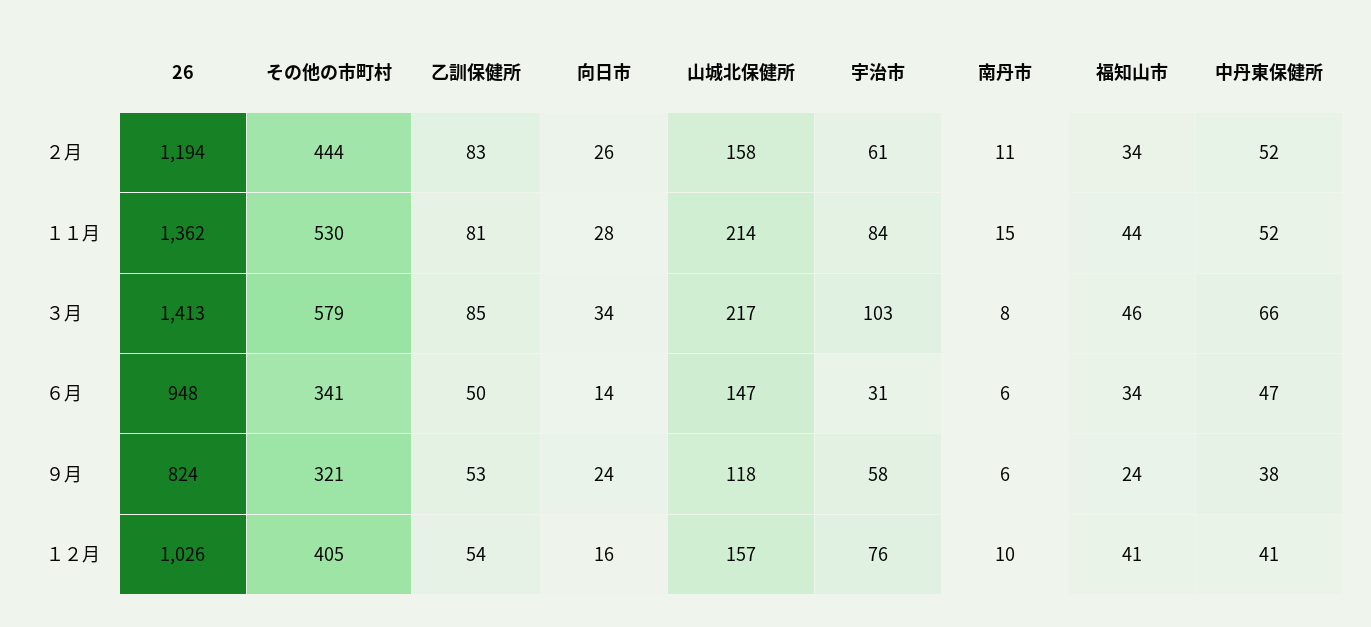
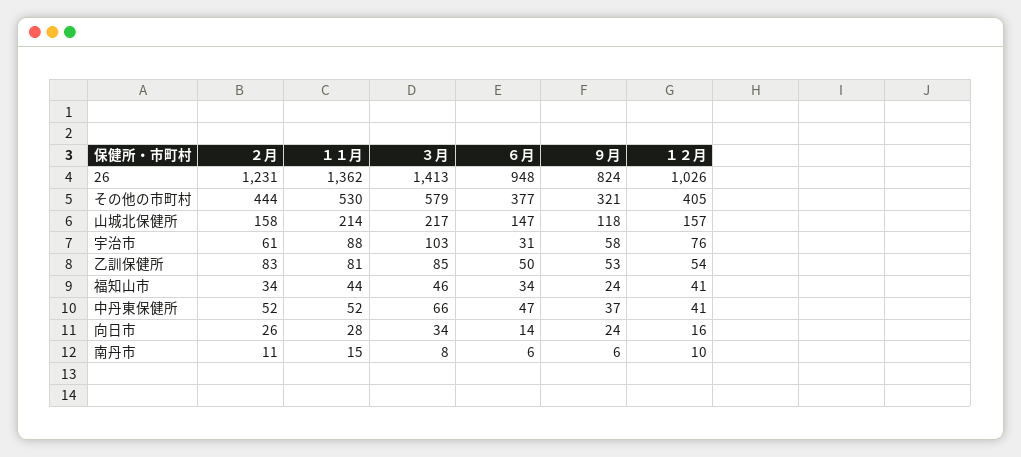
26, ２月: 1194 -> 1231
宇治市, １１月: 84 -> 88
その他の市町村, ６月: 341 -> 377
中丹東保健所, ９月: 38 -> 37

